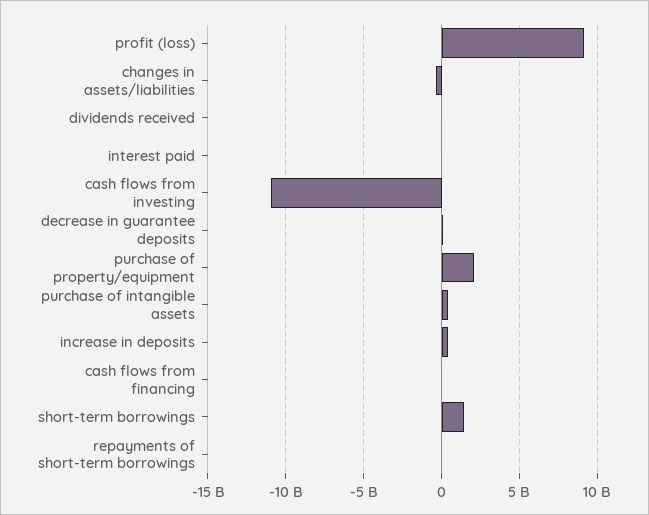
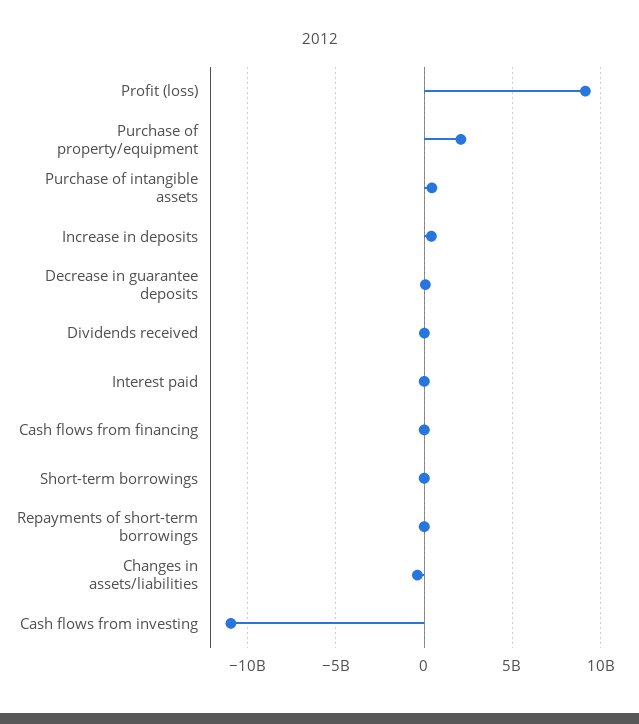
short-term borrowings: 1500000000 -> 0

